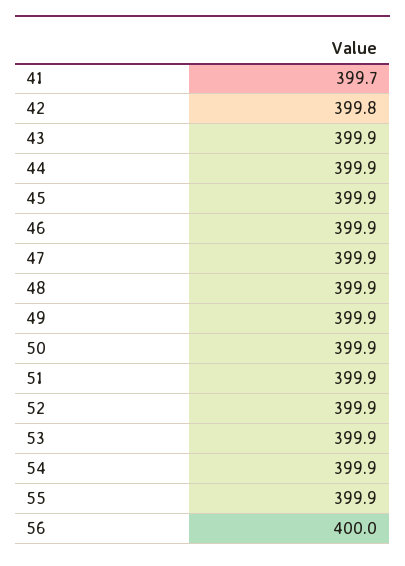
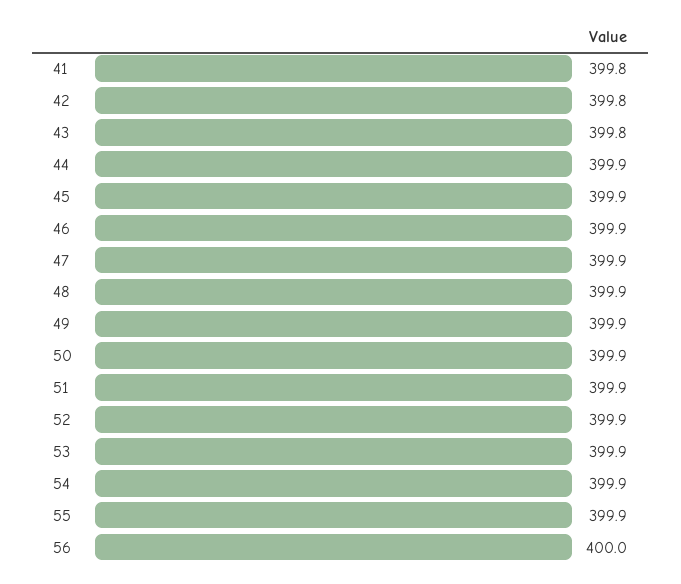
41: 399.7 -> 399.8
43: 399.9 -> 399.8

